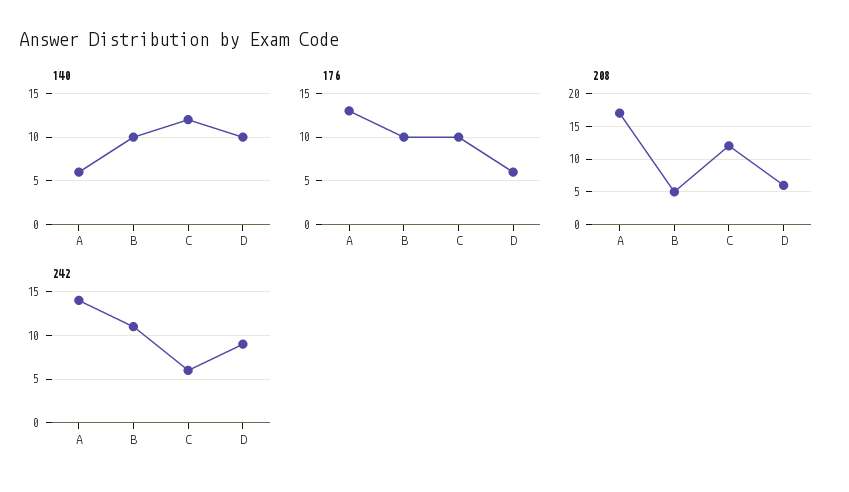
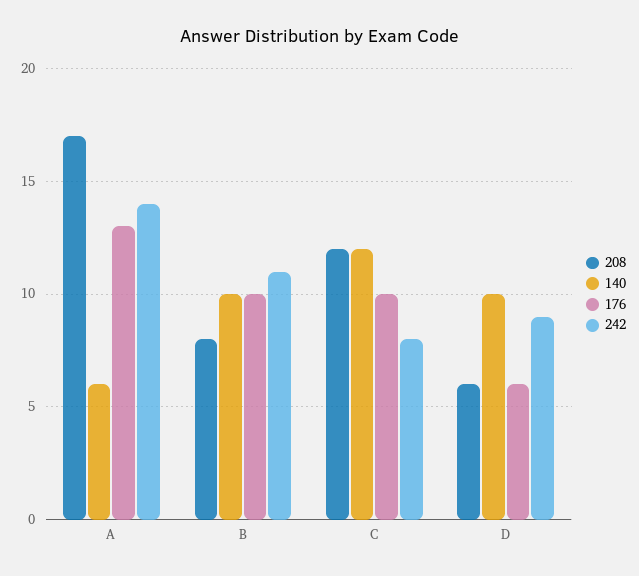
208, B: 5 -> 8
242, C: 6 -> 8

